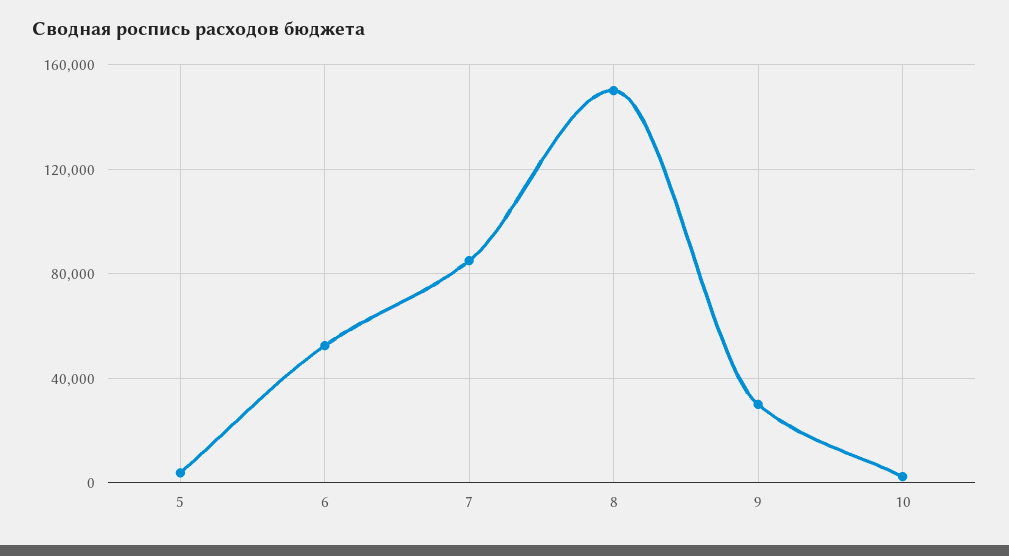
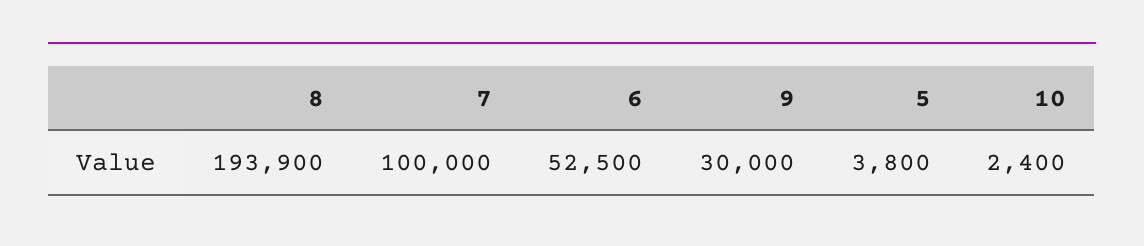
7: 85000 -> 100000
8: 150000 -> 193900

